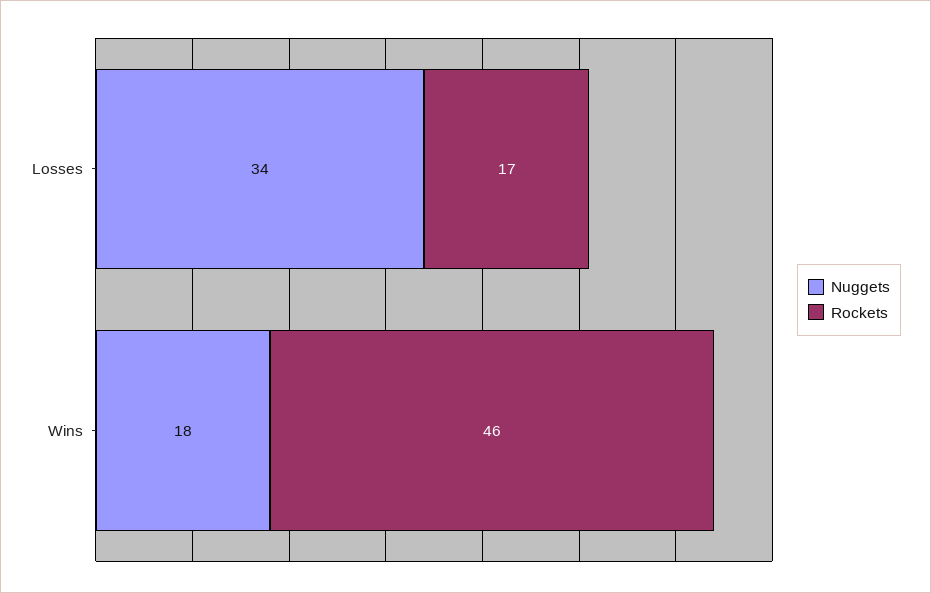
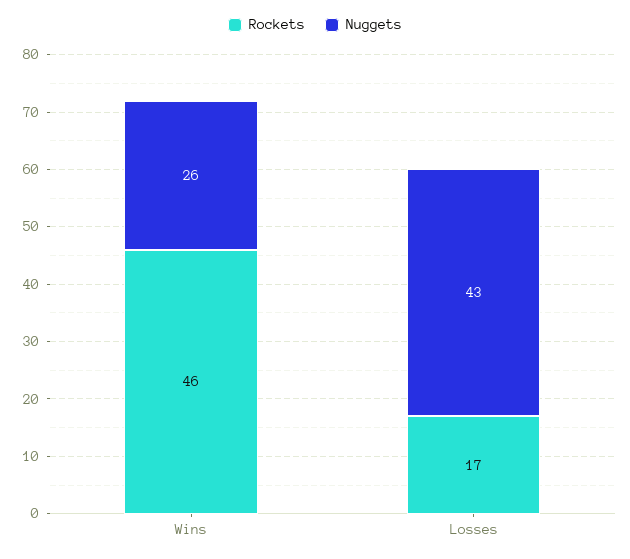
Nuggets, Losses: 34 -> 43
Nuggets, Wins: 18 -> 26

